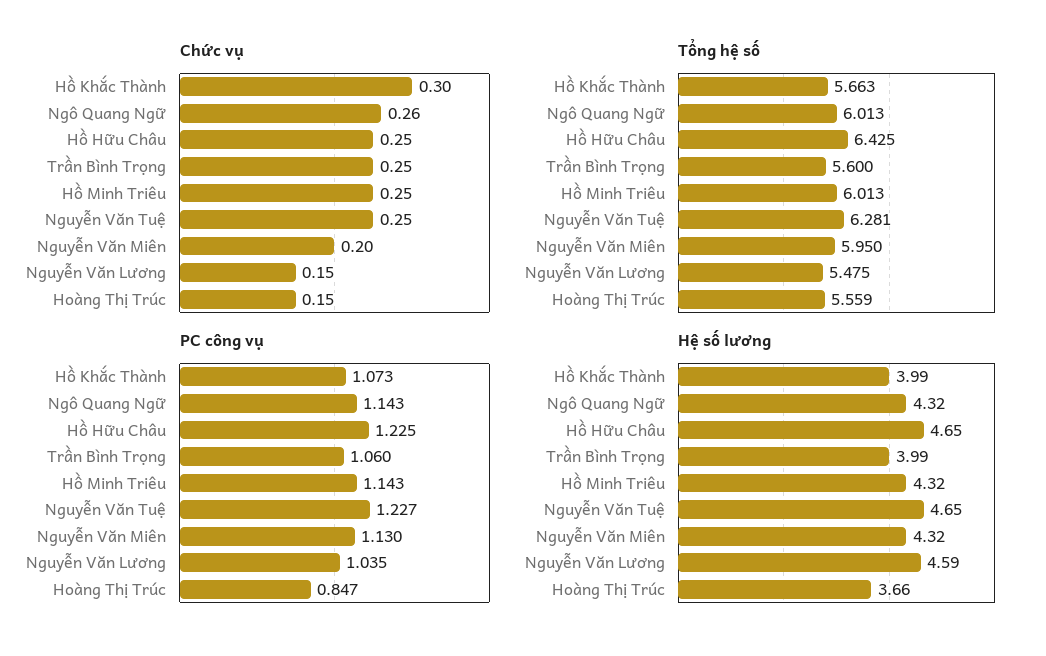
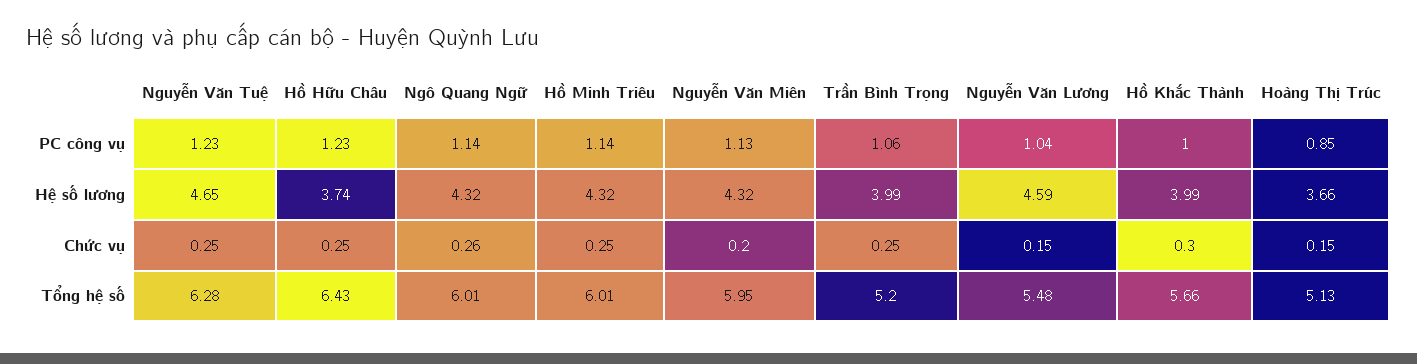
Tổng hệ số, Trần Bình Trọng: 5.6 -> 5.2
Tổng hệ số, Hoàng Thị Trúc: 5.559 -> 5.13
PC công vụ, Hồ Khắc Thành: 1.073 -> 1
Hệ số lương, Hồ Hữu Châu: 4.65 -> 3.74

